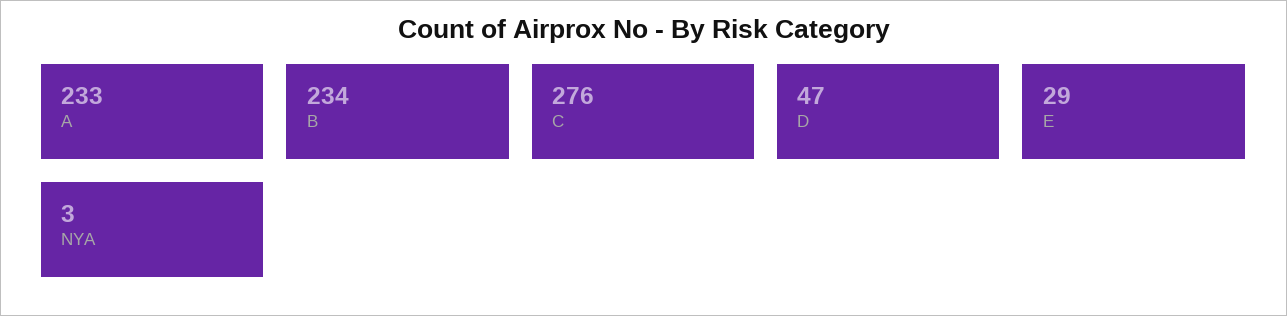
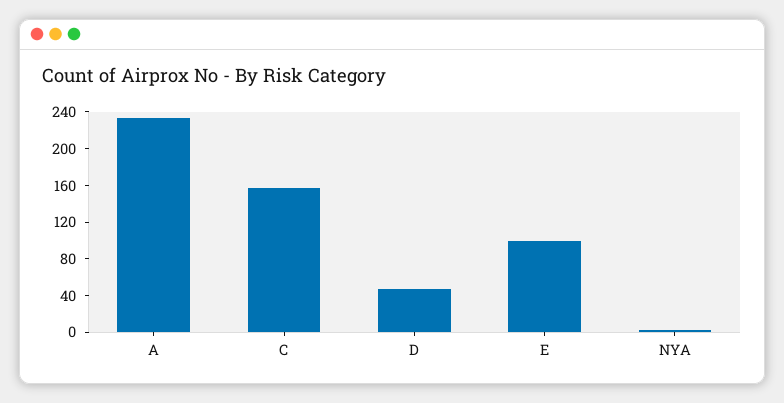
B: 234 -> none
C: 276 -> 160
E: 29 -> 100

